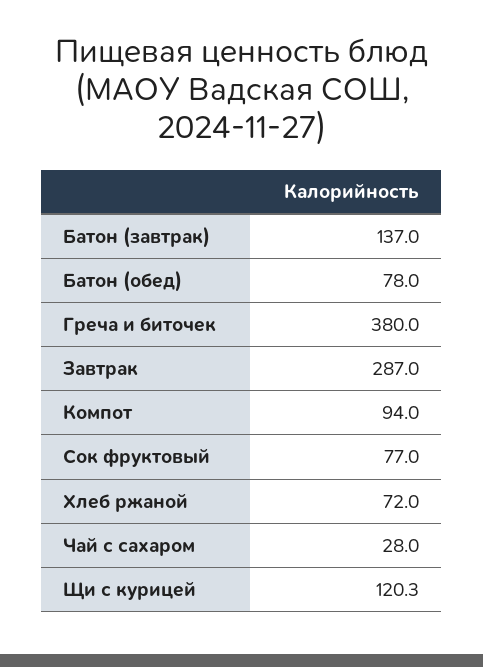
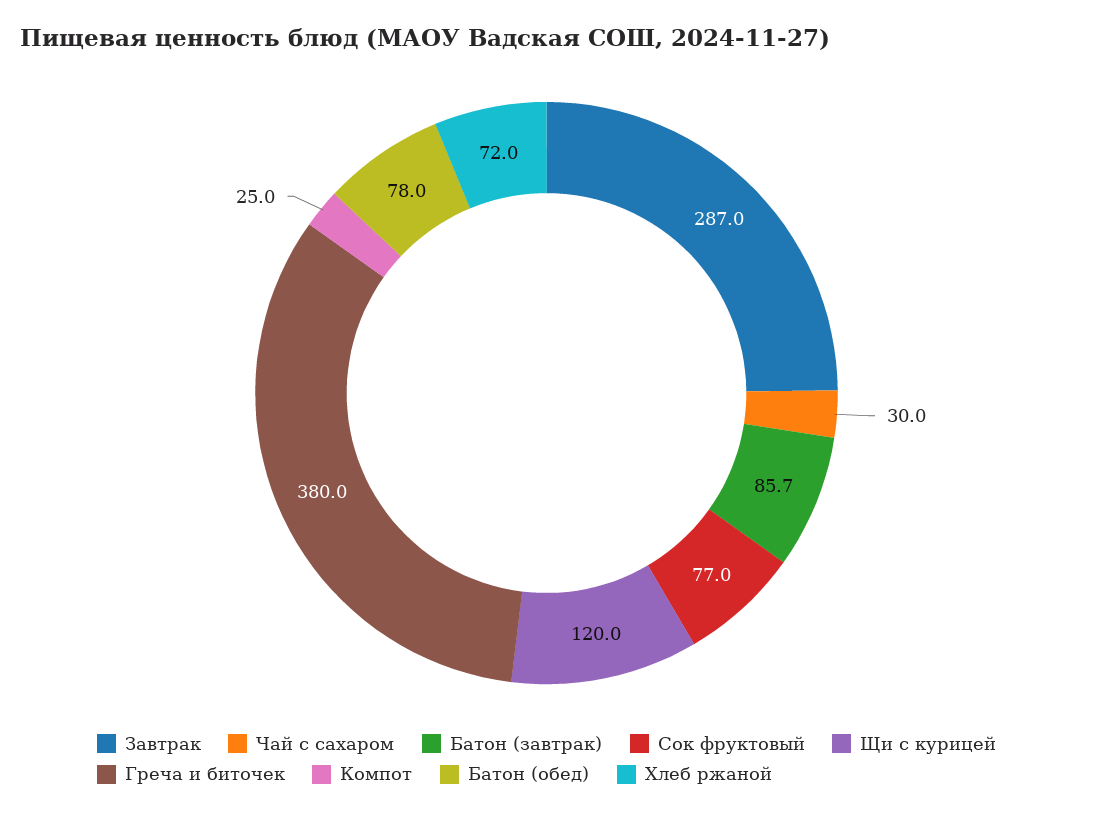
Батон (завтрак): 137 -> 85.7
Компот: 94 -> 25
Чай с сахаром: 28 -> 30
Щи с курицей: 120.3 -> 120

